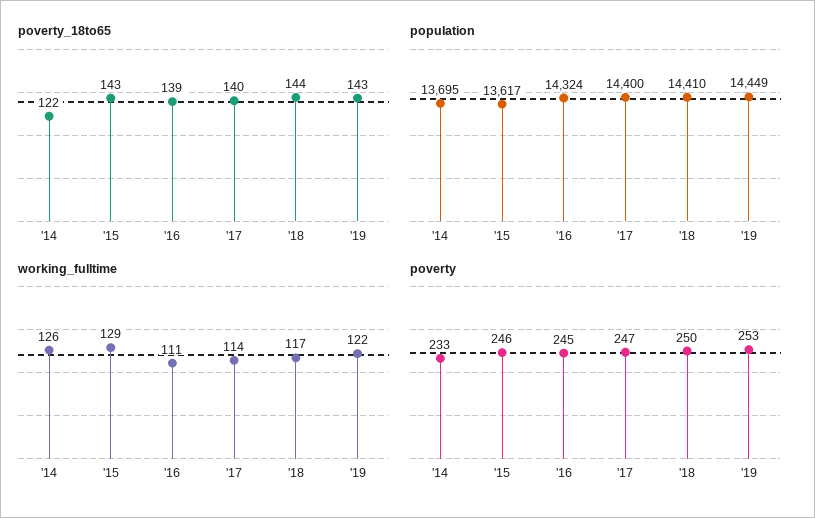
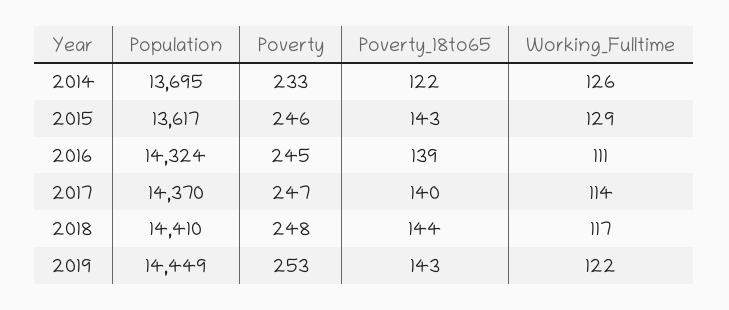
population, '17: 14400 -> 14370
poverty, '18: 250 -> 248

